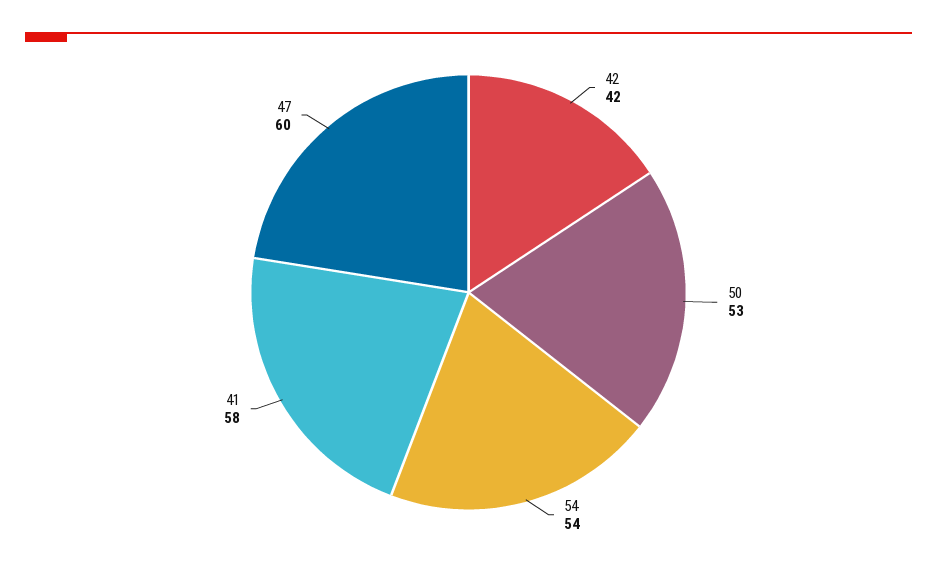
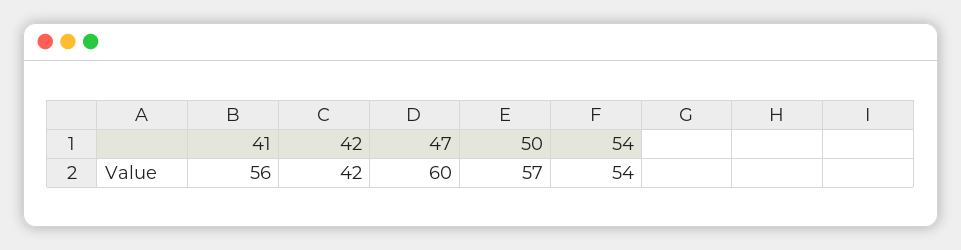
50: 53 -> 57
41: 58 -> 56

